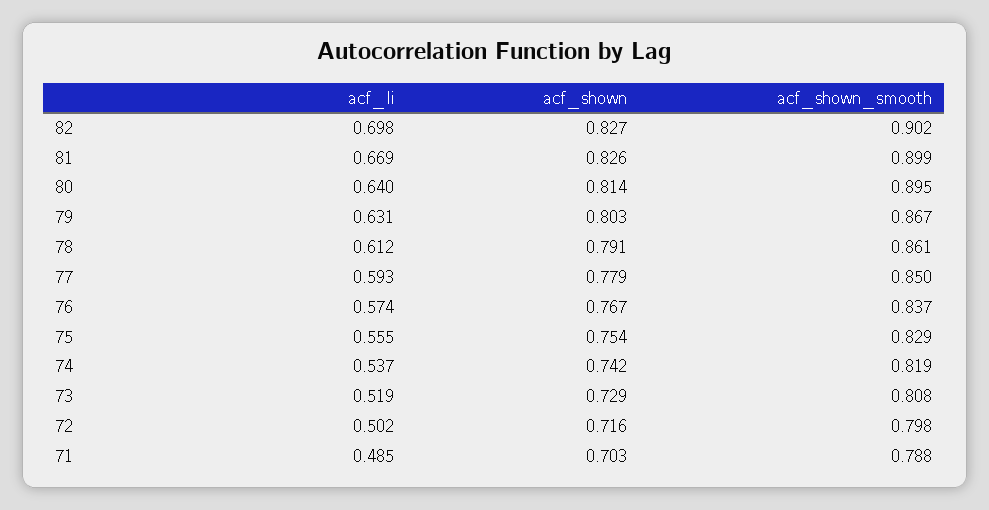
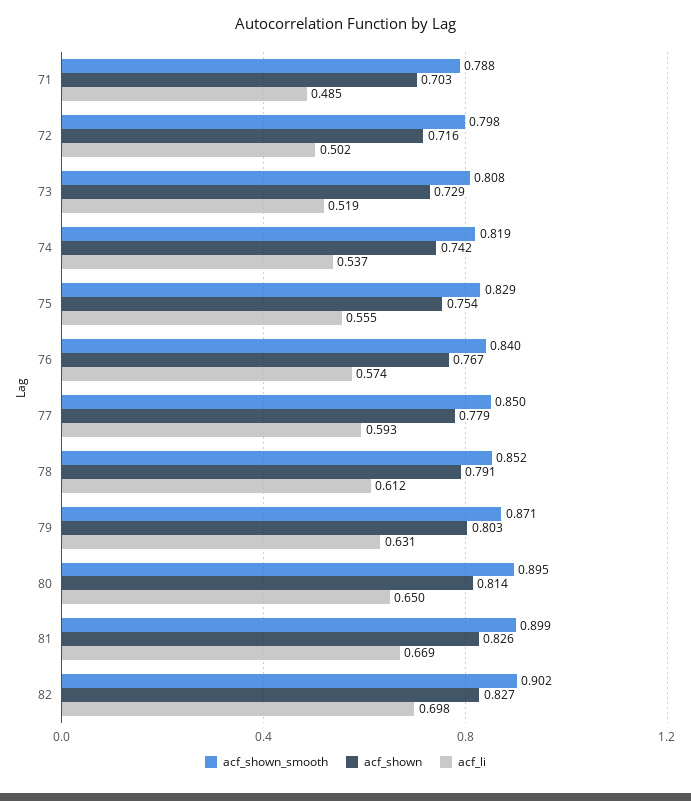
acf_li, 80: 0.64 -> 0.65
acf_shown_smooth, 79: 0.867 -> 0.871
acf_shown_smooth, 78: 0.861 -> 0.852
acf_shown_smooth, 76: 0.837 -> 0.84

